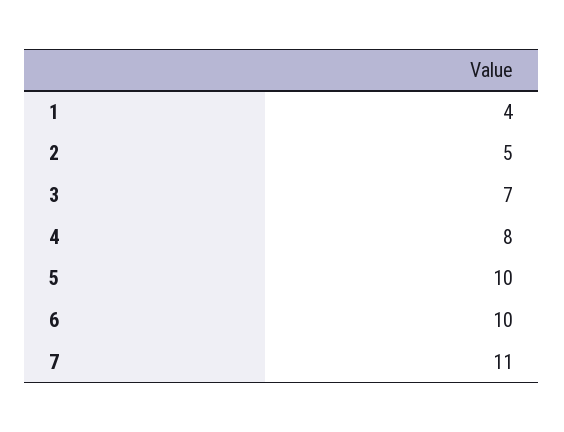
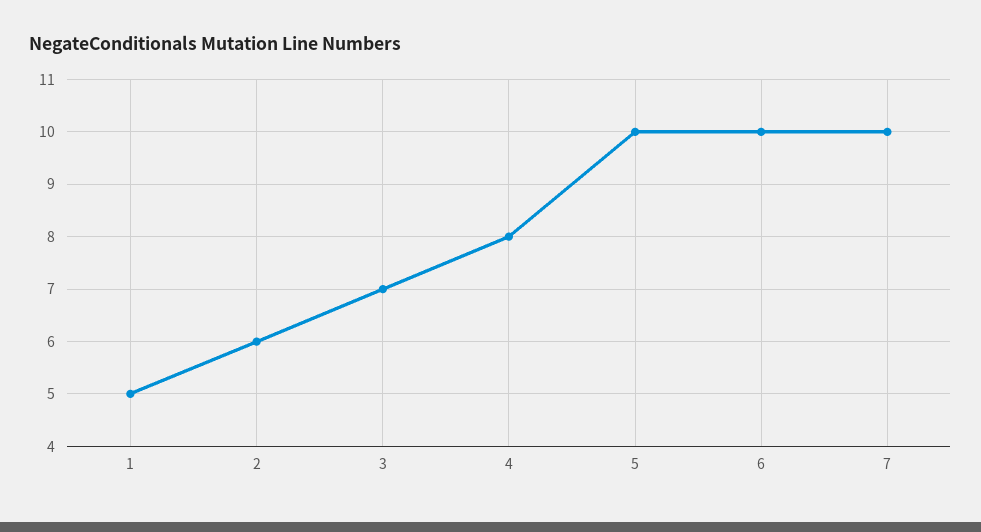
1: 4 -> 5
2: 5 -> 6
7: 11 -> 10

